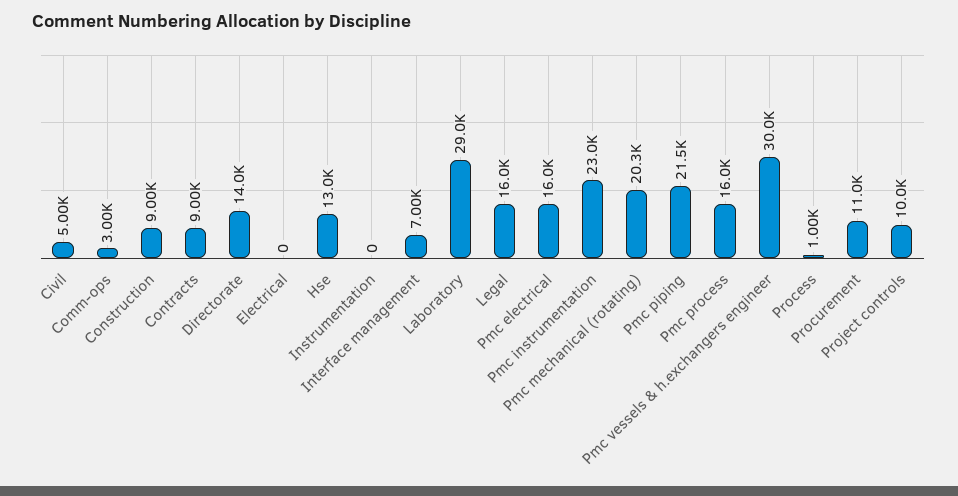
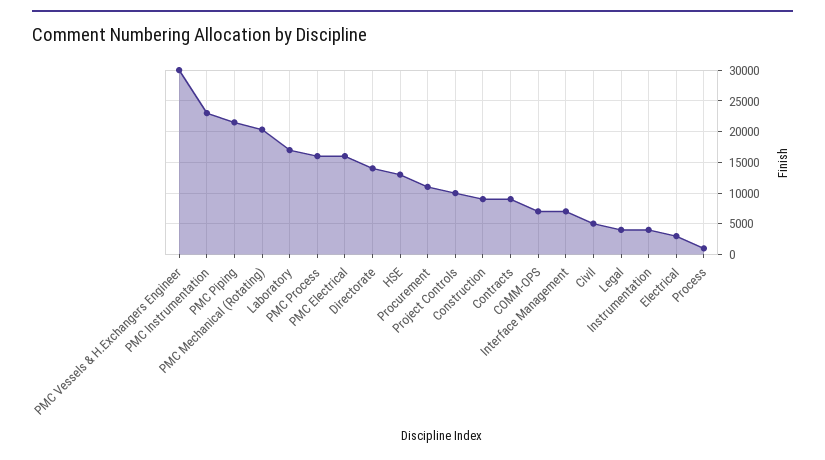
Comm-ops: 3000 -> 7000
Electrical: 0 -> 3000
Instrumentation: 0 -> 4000
Laboratory: 29000 -> 17000
Legal: 16000 -> 4000

